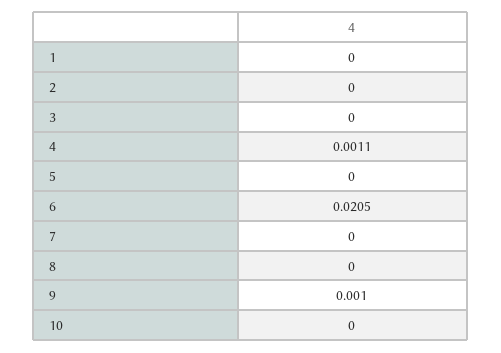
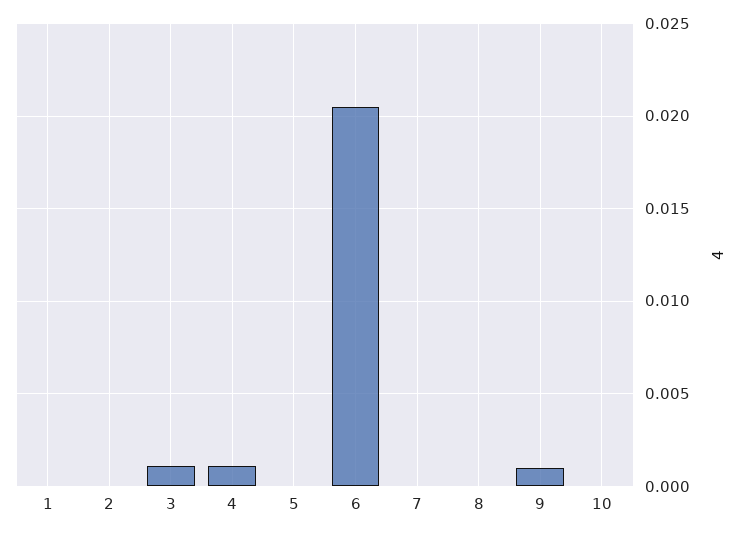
3: 0 -> 0.001

